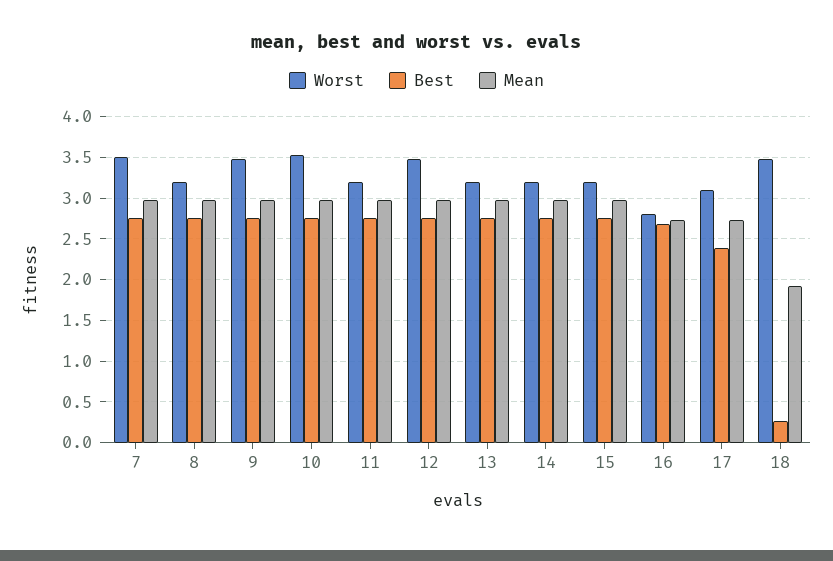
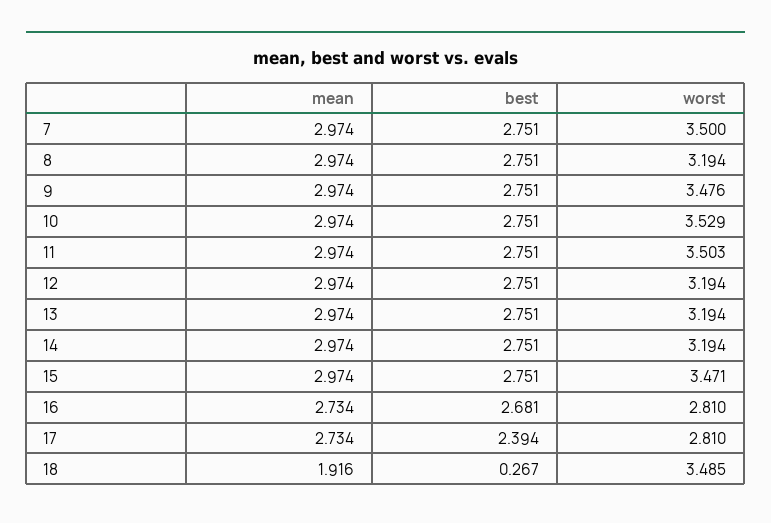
Worst, 11: 3.2 -> 3.503
Worst, 12: 3.5 -> 3.194
Worst, 15: 3.2 -> 3.471
Worst, 17: 3.1 -> 2.81

